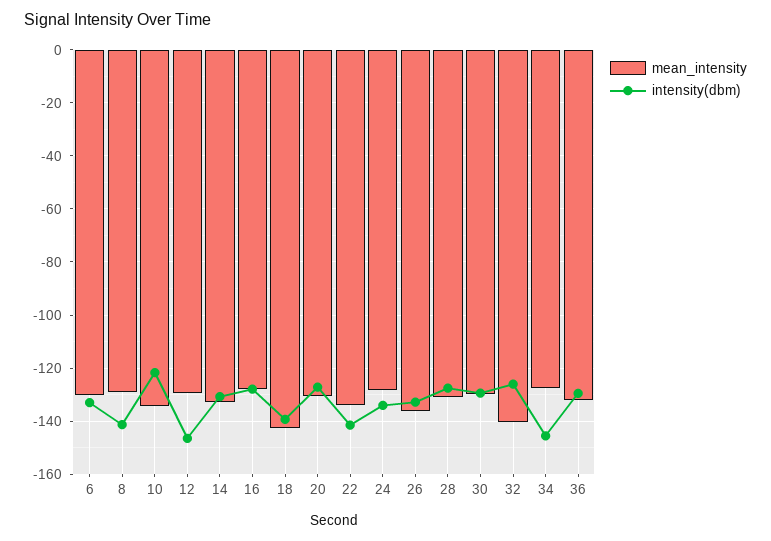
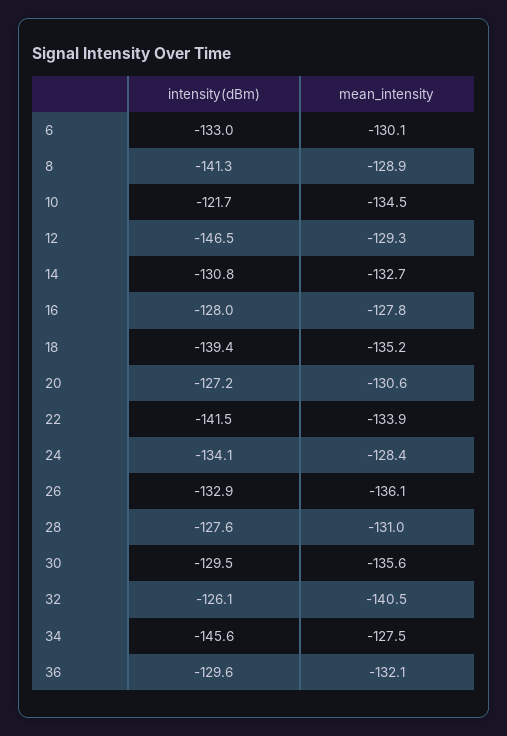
mean_intensity, 18: -142.5 -> -135.2
mean_intensity, 30: -130 -> -135.6

